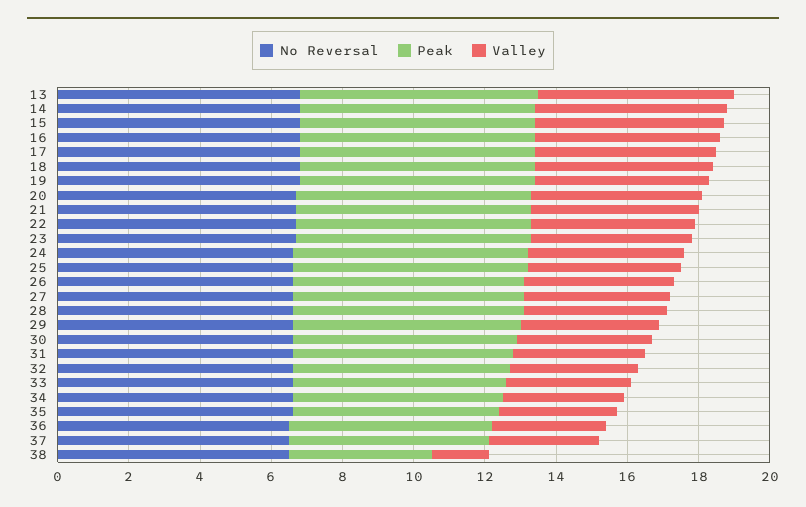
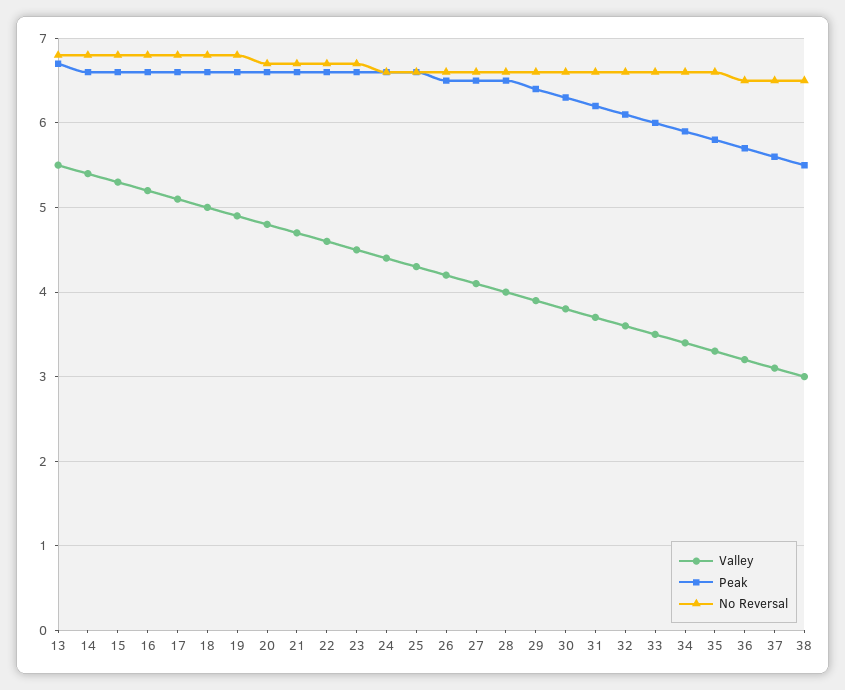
Peak, 38: 4 -> 5.5
Valley, 38: 1.5 -> 3

